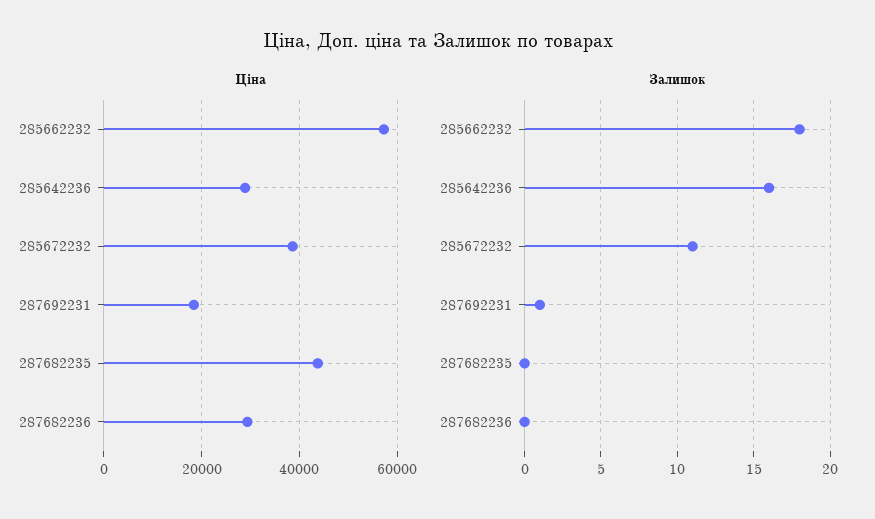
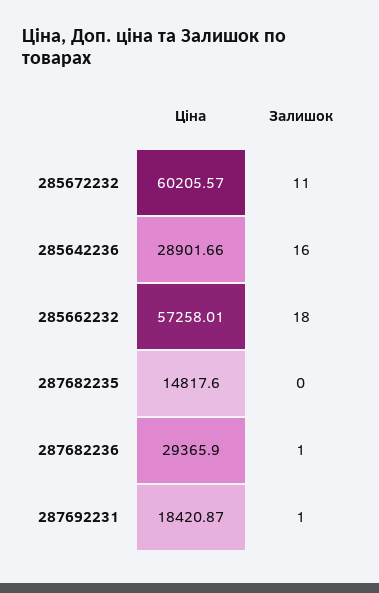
Ціна, 285672232: 38000 -> 60205.57
Ціна, 287682235: 44000 -> 14817.6
Залишок, 287682236: 0 -> 1

